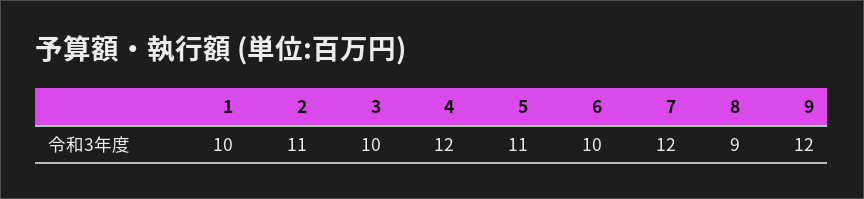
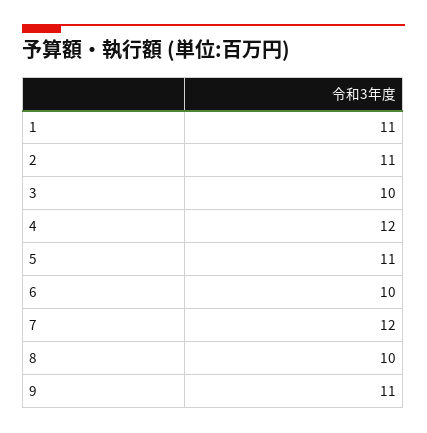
1: 10 -> 11
8: 9 -> 10
9: 12 -> 11

